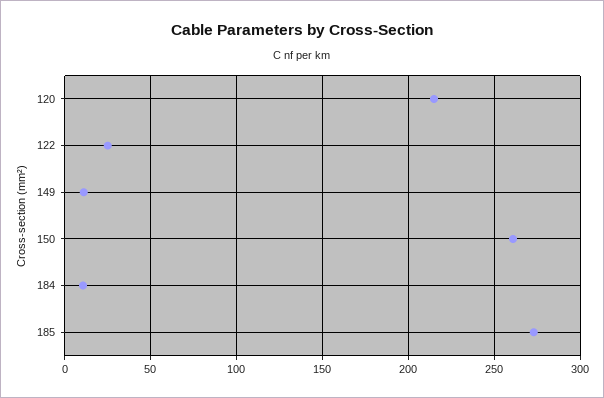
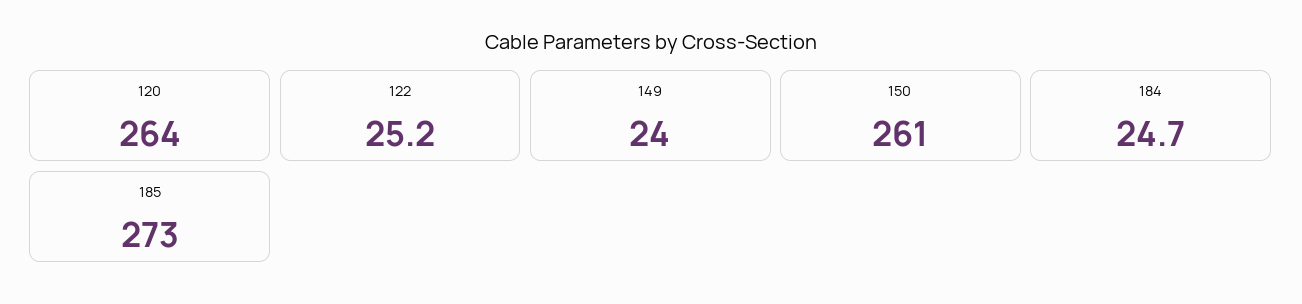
120: 215 -> 264
149: 10 -> 24
184: 10 -> 24.7

